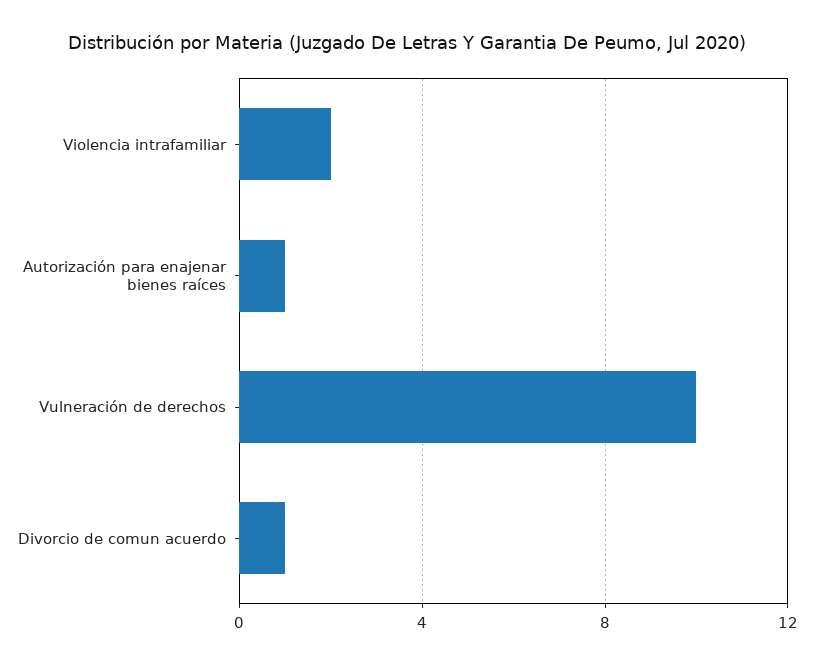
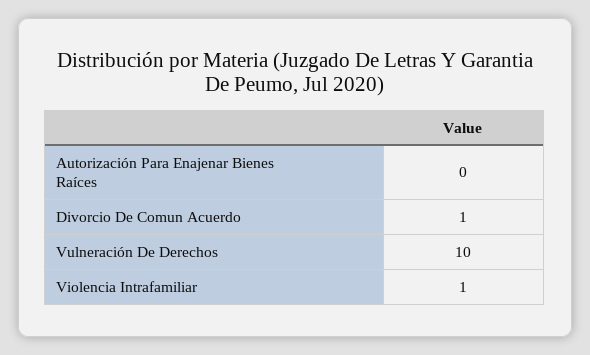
Violencia intrafamiliar: 2 -> 1
Autorización para enajenar bienes raíces: 1 -> 0

